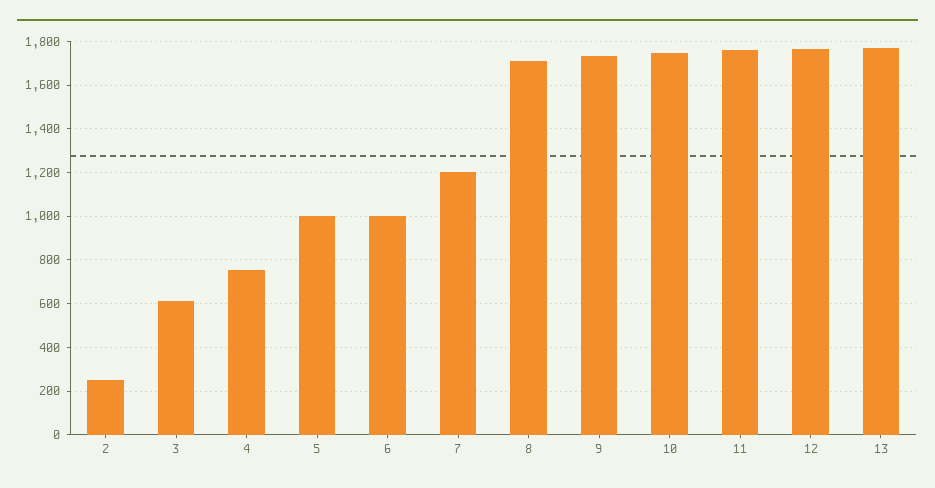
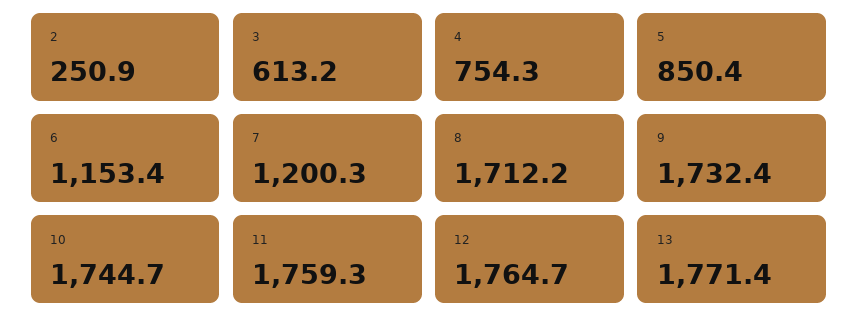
5: 1000 -> 850.4
6: 1000 -> 1153.4

